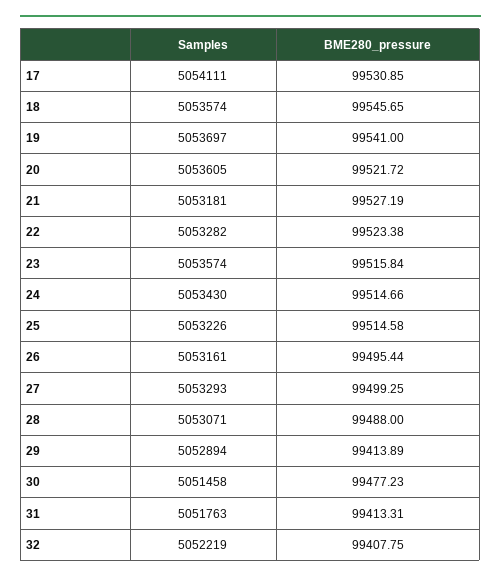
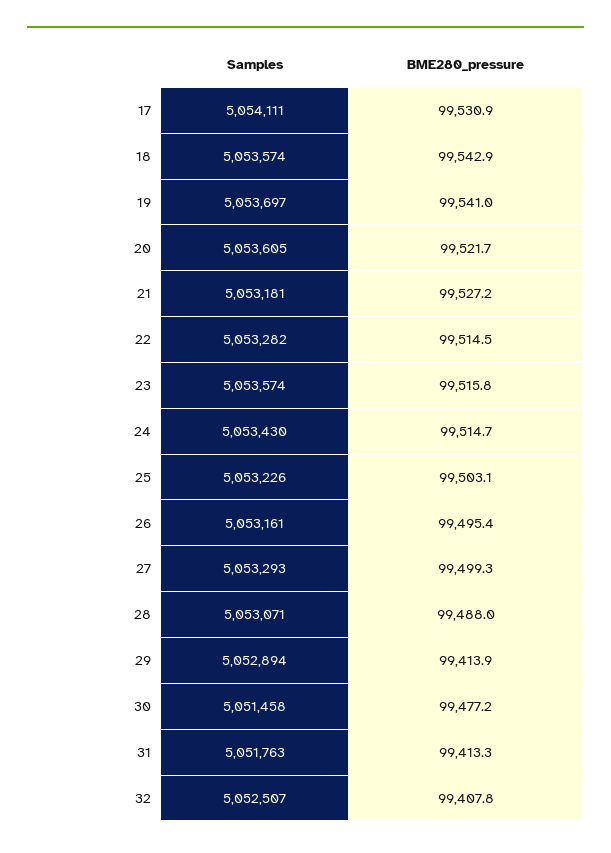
BME280_pressure, 18: 99545.65 -> 99542.9
BME280_pressure, 22: 99523.38 -> 99514.5
BME280_pressure, 25: 99514.58 -> 99503.1
Samples, 32: 5052219 -> 5052507

